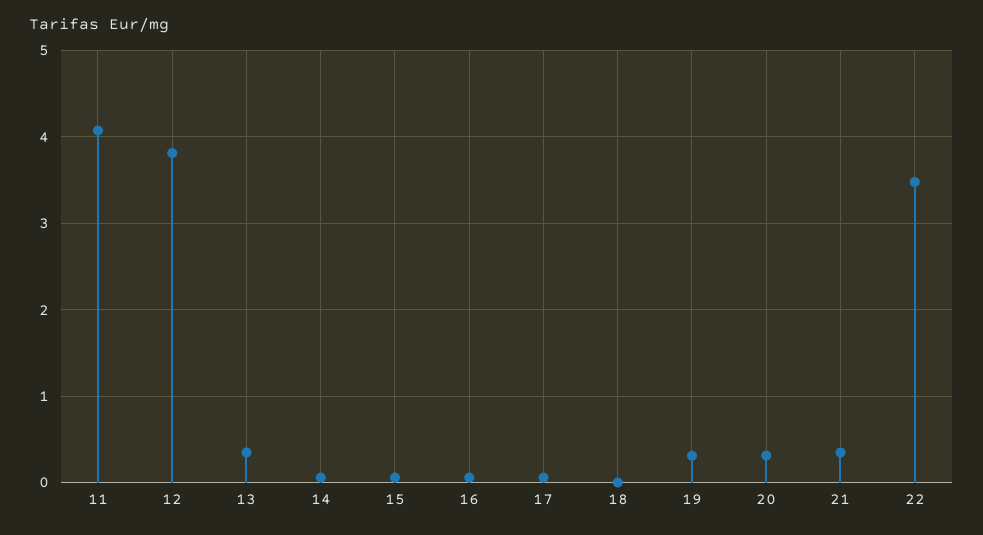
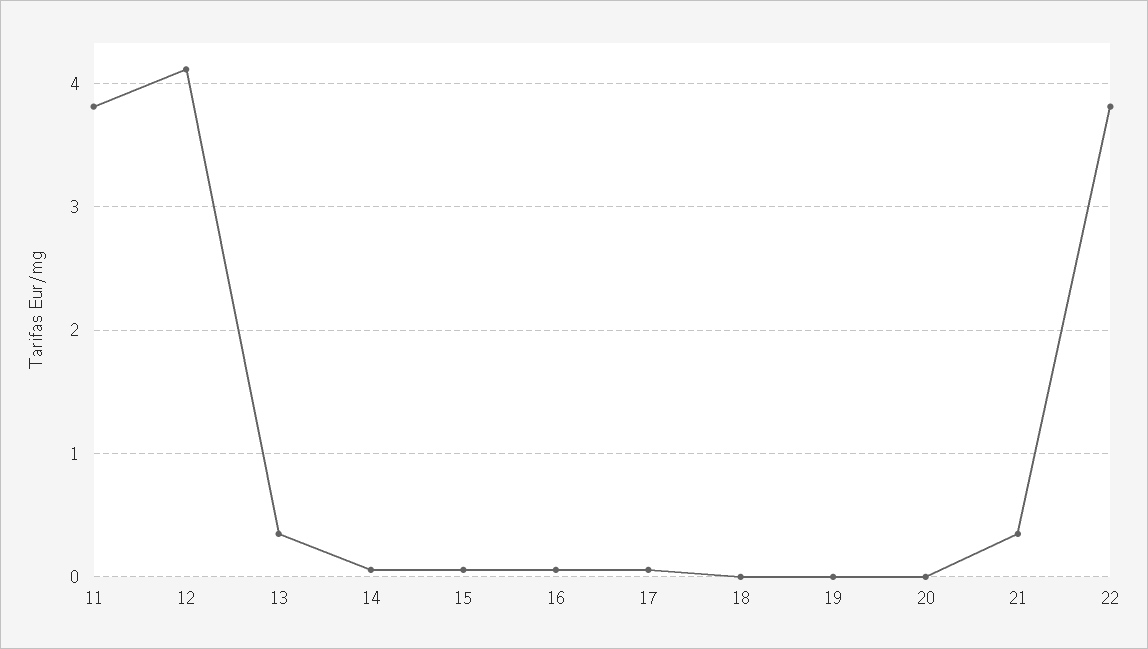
11: 4.1 -> 3.8
12: 3.8 -> 4.1
19: 0.3 -> 0
20: 0.3 -> 0
22: 3.5 -> 3.8

